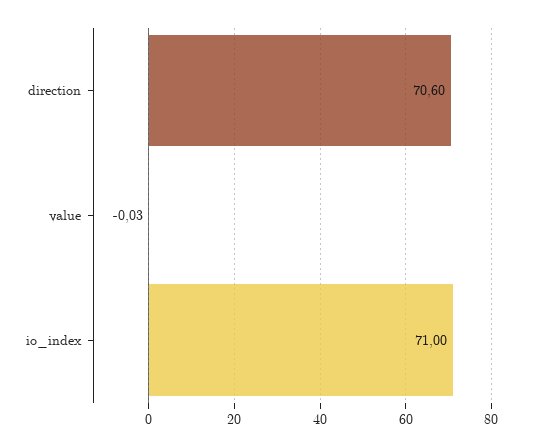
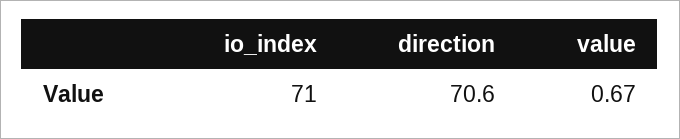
value: -0.03 -> 0.67

